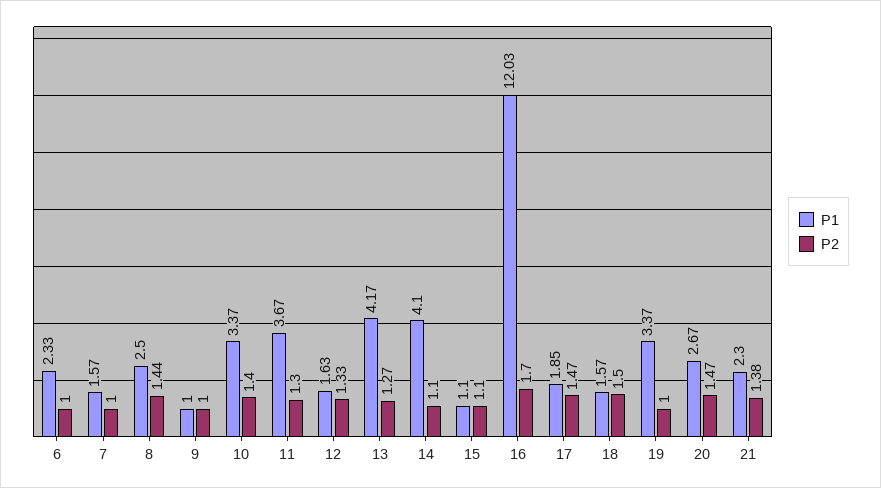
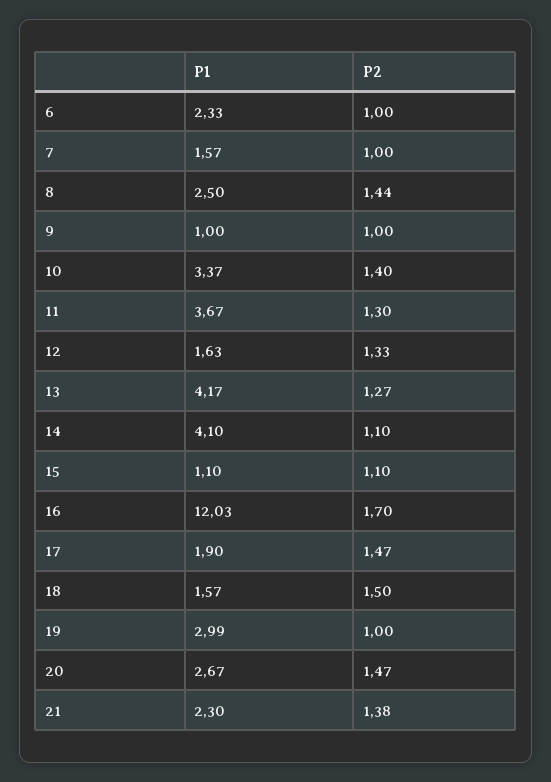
P1, 17: 1.85 -> 1.9
P1, 19: 3.37 -> 2.99

